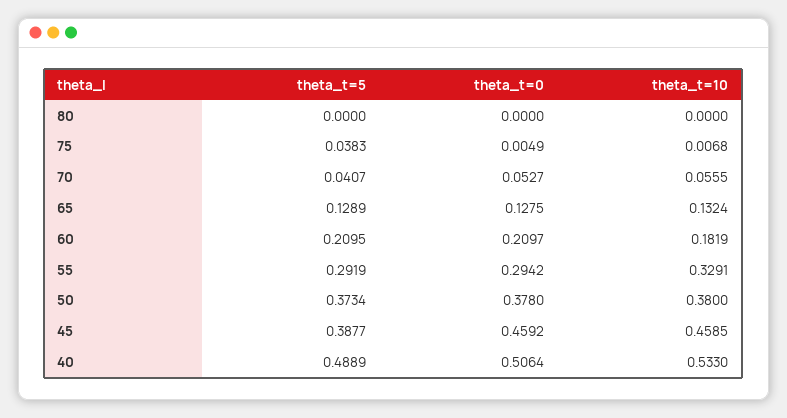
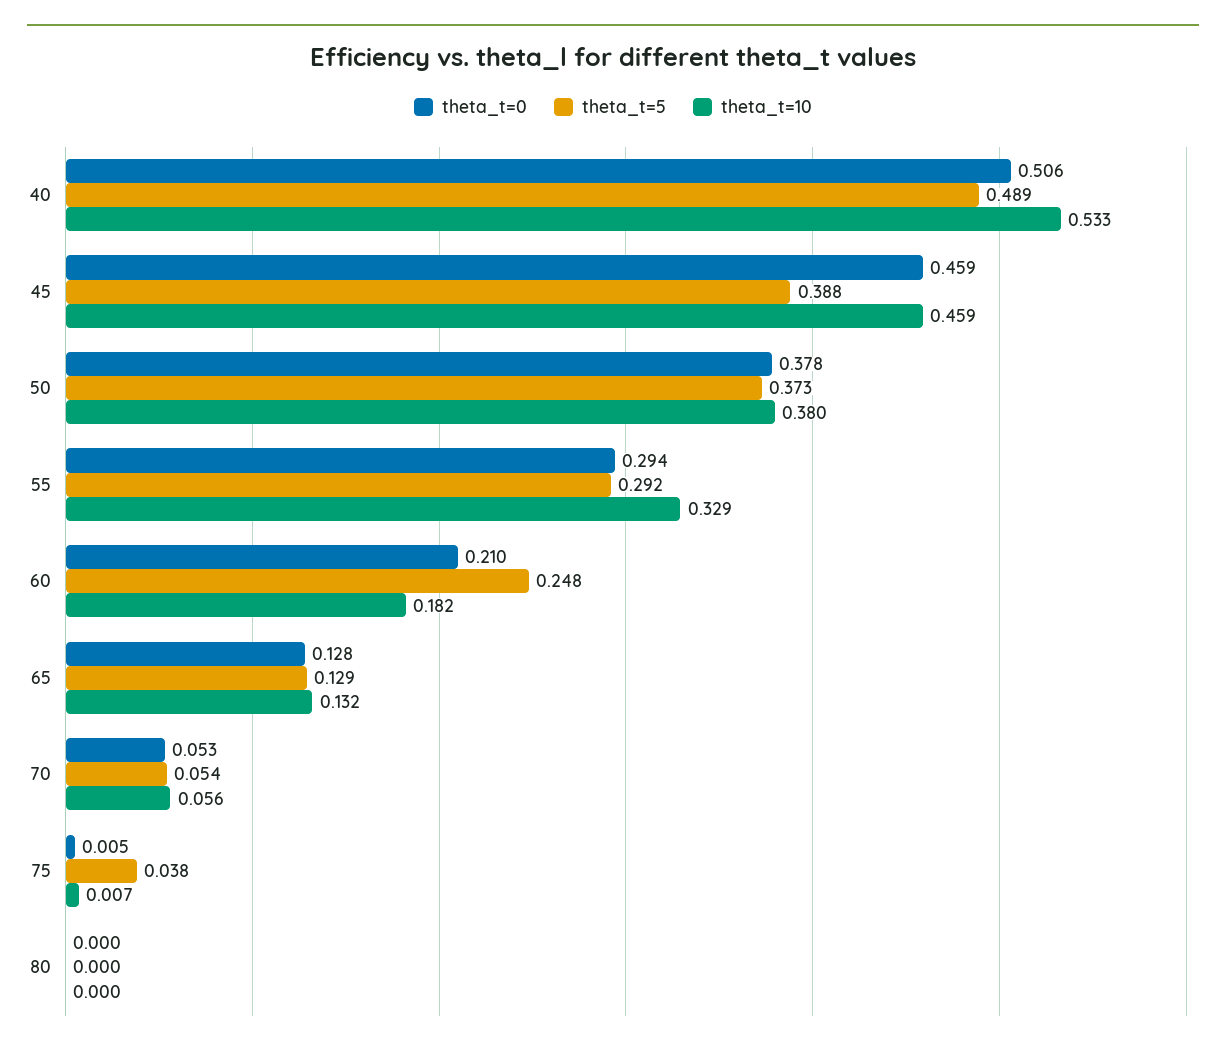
theta_t=5, 70: 0.0407 -> 0.054
theta_t=5, 60: 0.2095 -> 0.248

